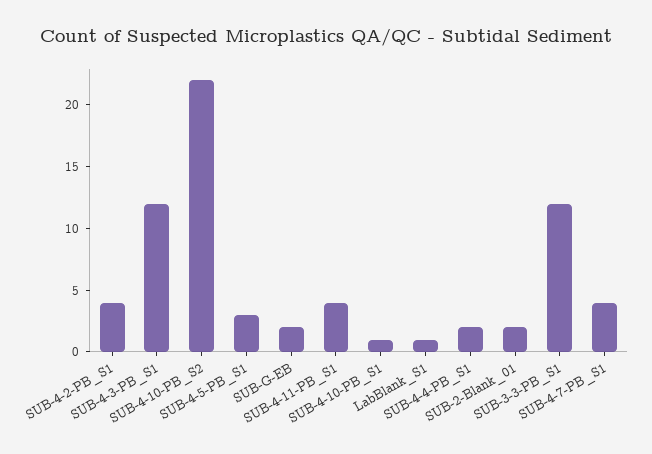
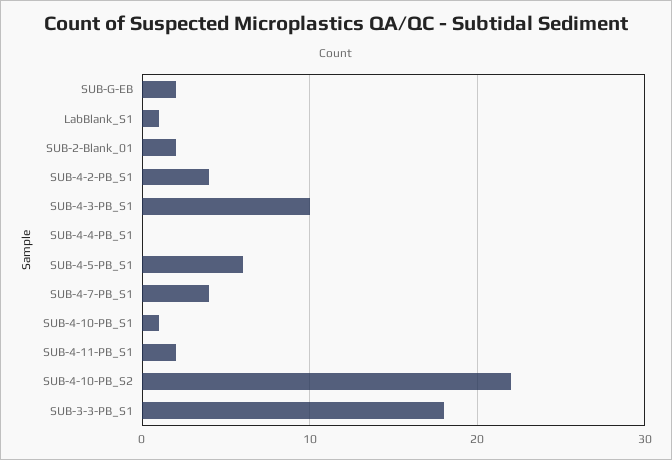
SUB-4-3-PB_S1: 12 -> 10
SUB-4-5-PB_S1: 3 -> 6
SUB-4-11-PB_S1: 4 -> 2
SUB-4-4-PB_S1: 2 -> 0
SUB-3-3-PB_S1: 12 -> 18

